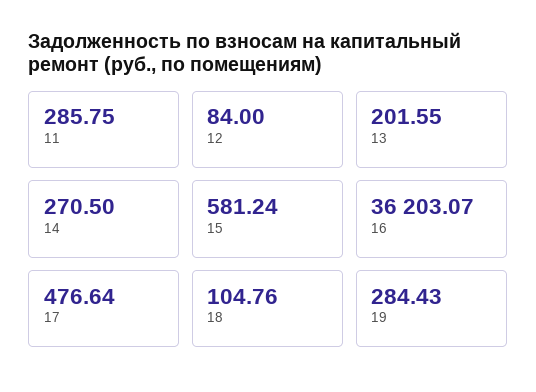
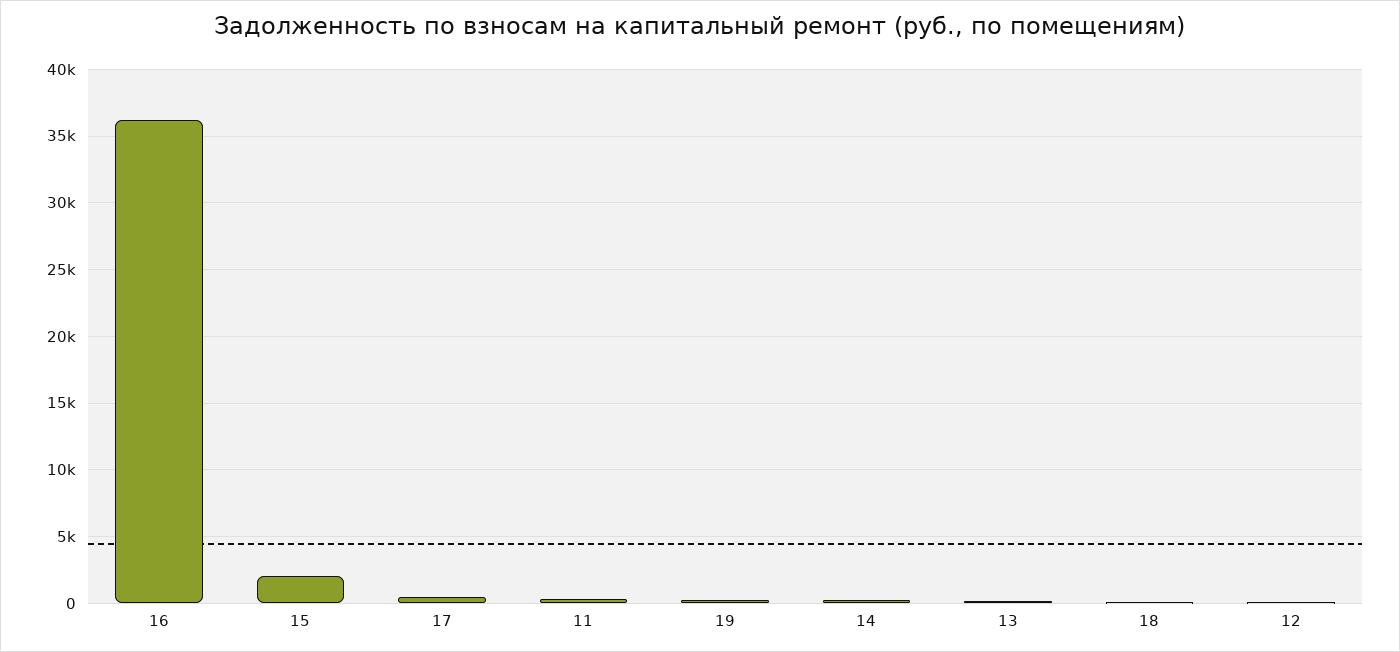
15: 581.24 -> 2000

